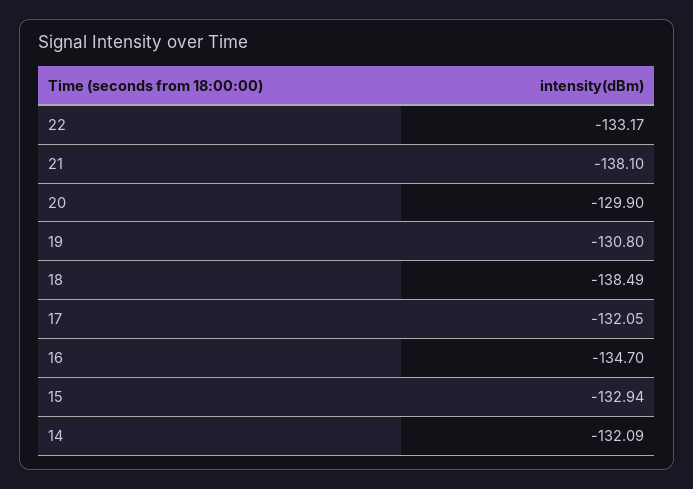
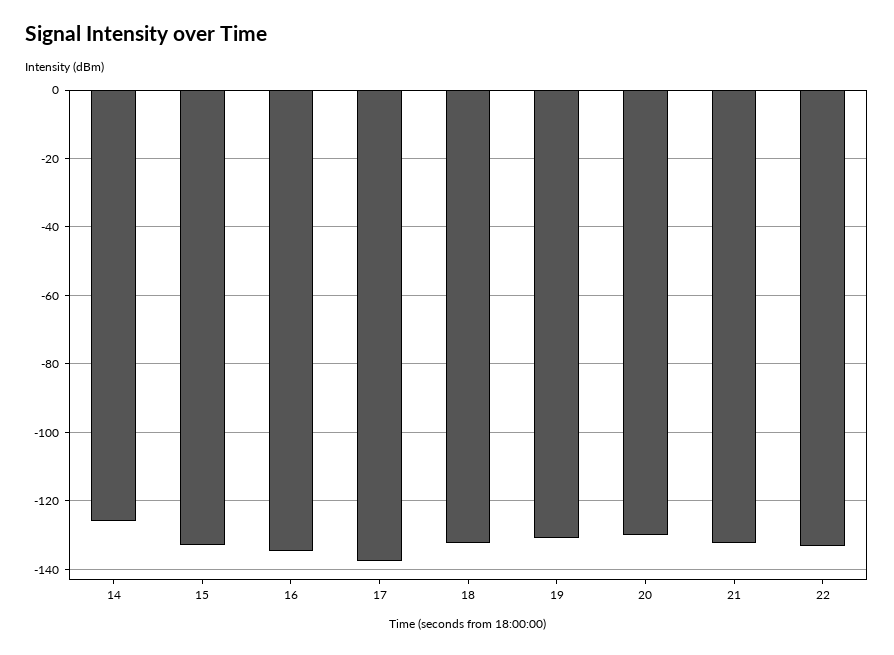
21: -138.1 -> -132
18: -138.49 -> -132
17: -132.05 -> -138
14: -132.09 -> -126

